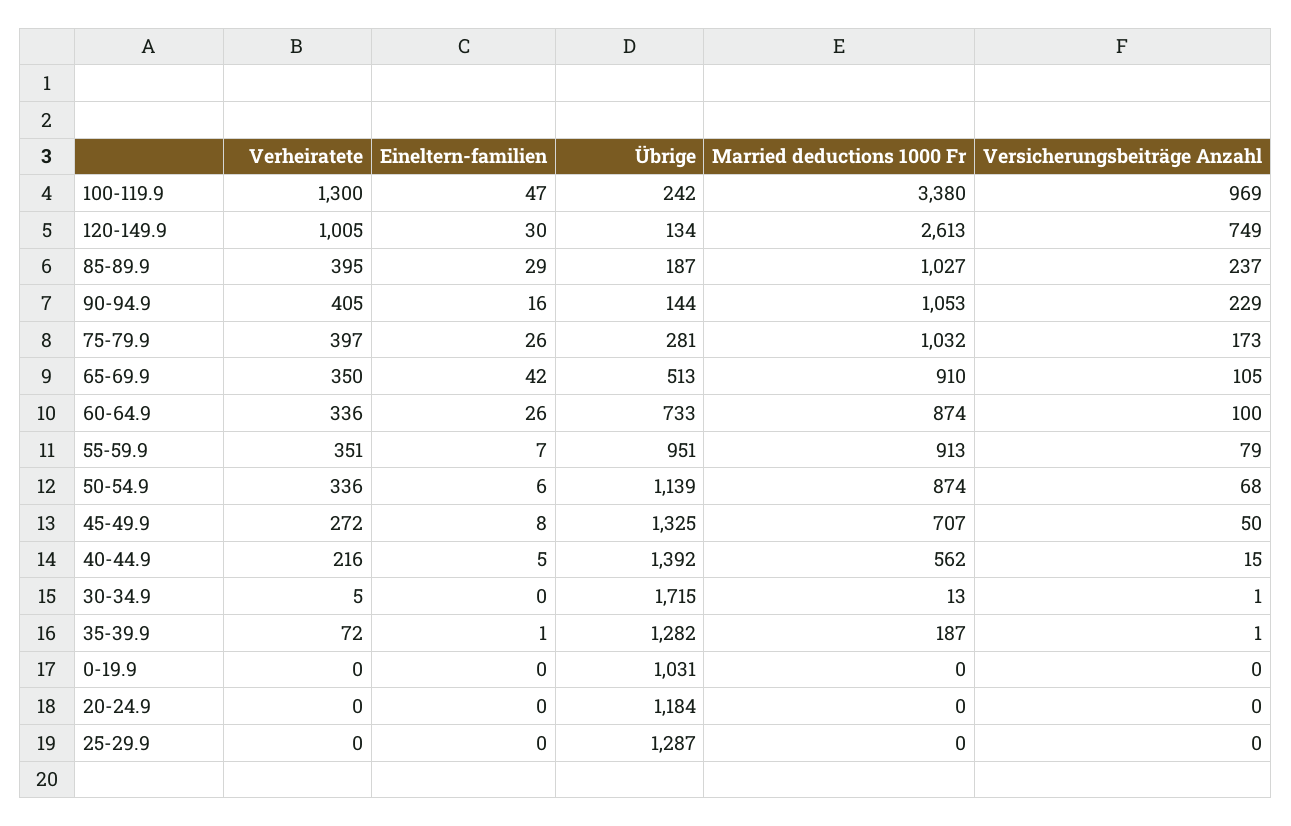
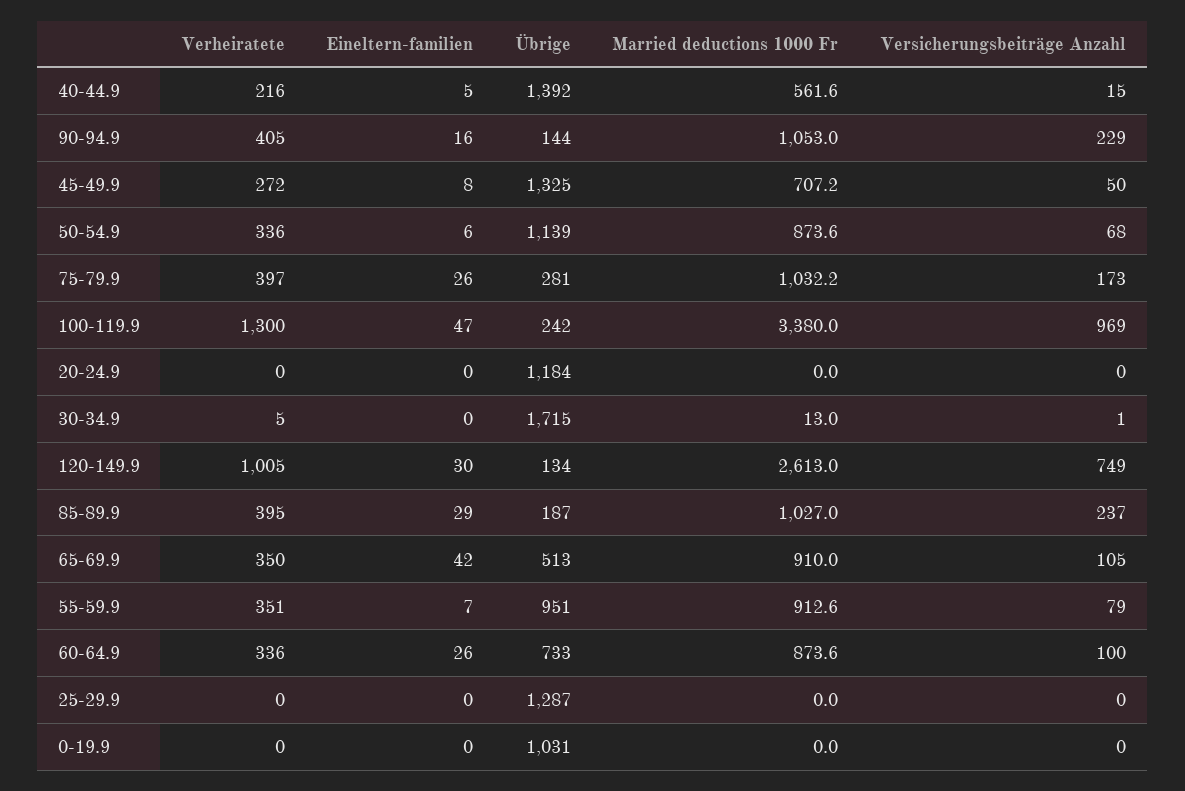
Verheiratete, 35-39.9: 72 -> none
Eineltern-familien, 35-39.9: 1 -> none
Übrige, 35-39.9: 1282 -> none
Married deductions 1000 Fr, 35-39.9: 187 -> none
Versicherungsbeiträge Anzahl, 35-39.9: 1 -> none

